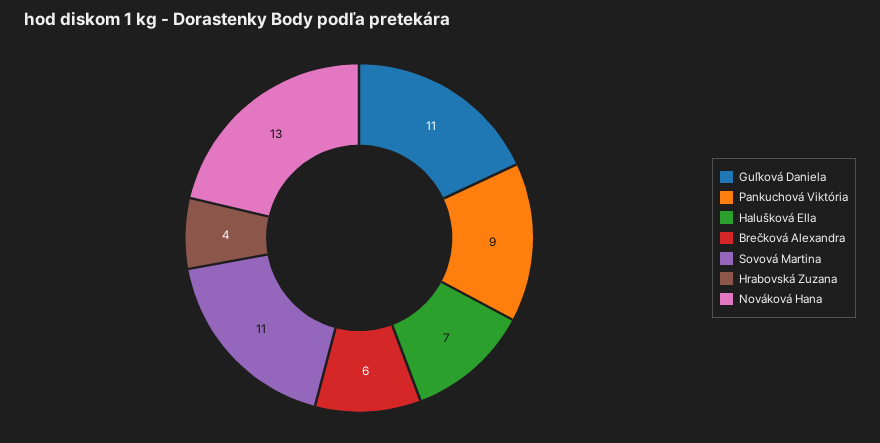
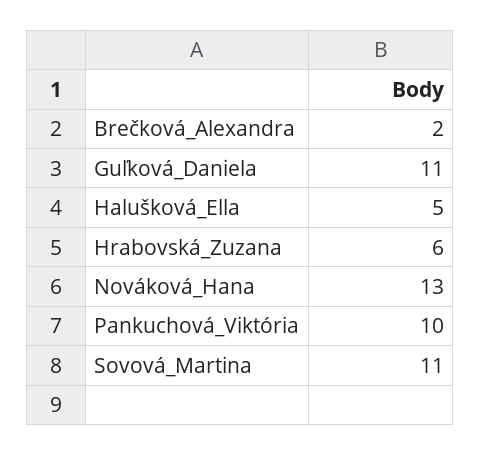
Pankuchová Viktória: 9 -> 10
Halušková Ella: 7 -> 5
Brečková Alexandra: 6 -> 2
Hrabovská Zuzana: 4 -> 6

